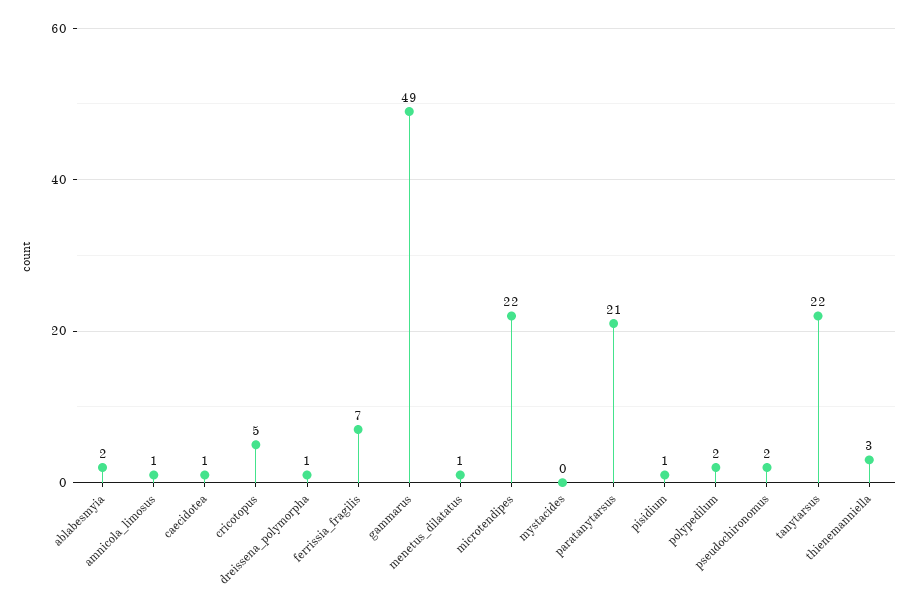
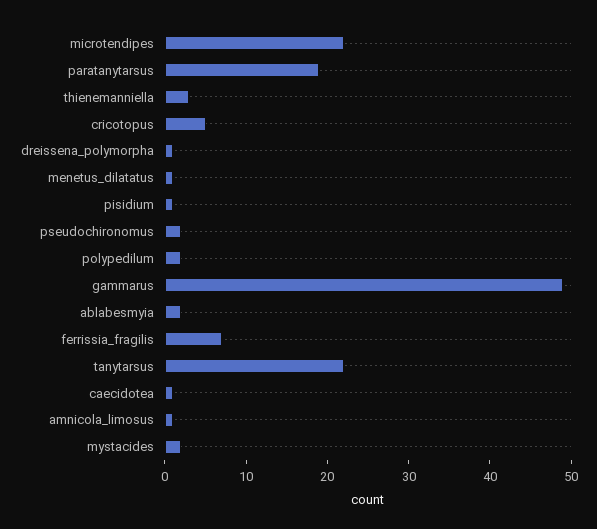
mystacides: 0 -> 2
paratanytarsus: 21 -> 19

